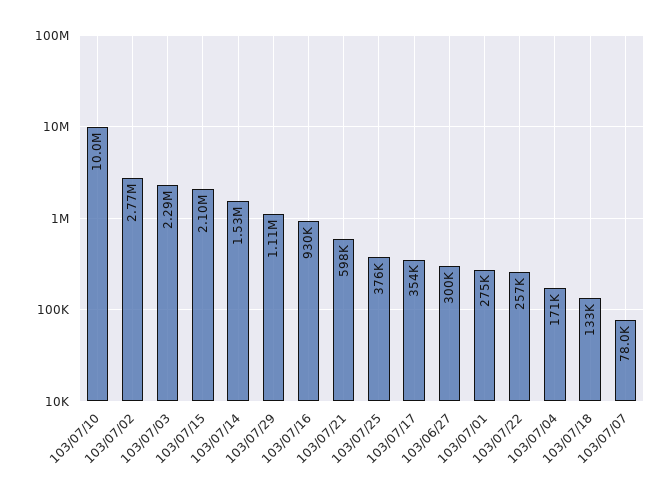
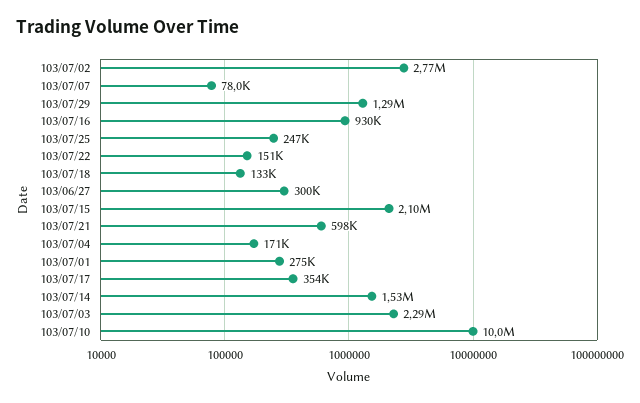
103/07/29: 1110000 -> 1290000
103/07/25: 376000 -> 247000
103/07/22: 257000 -> 151000

